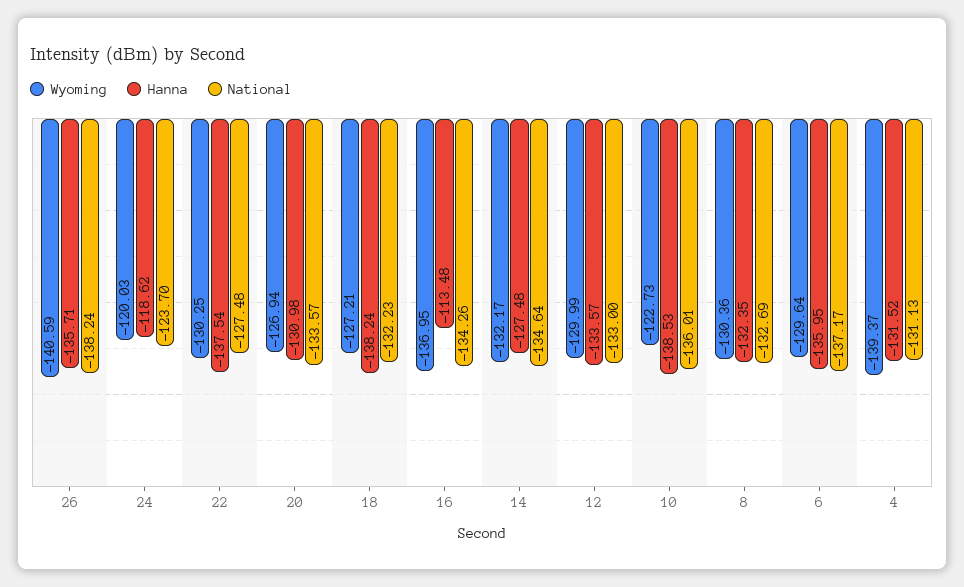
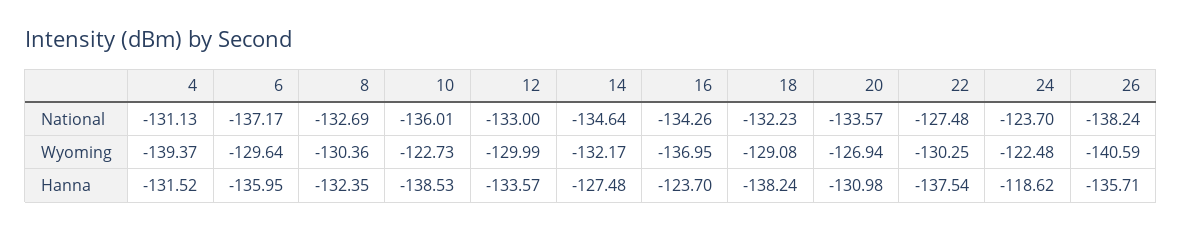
Wyoming, 24: -120.03 -> -122.48
Wyoming, 18: -127.21 -> -129.08
Hanna, 16: -113.48 -> -123.7

